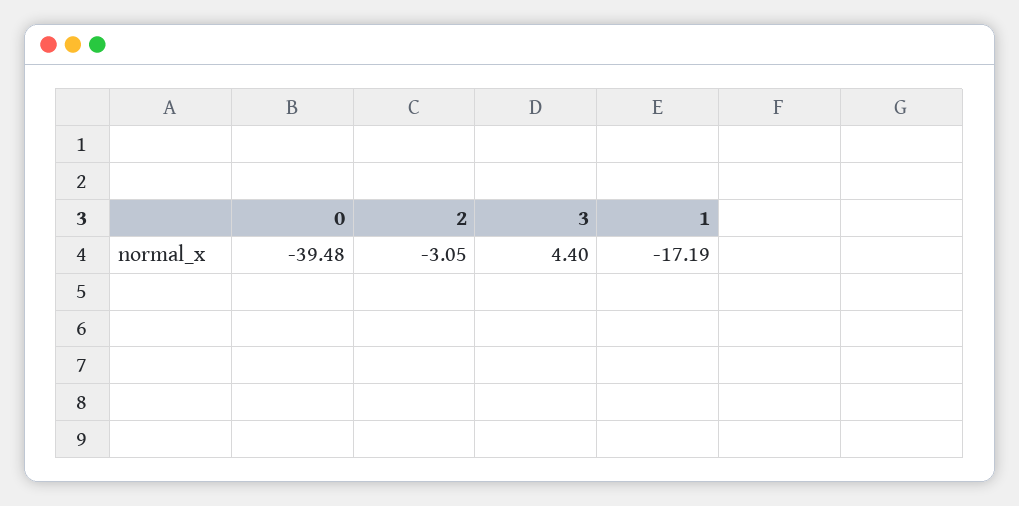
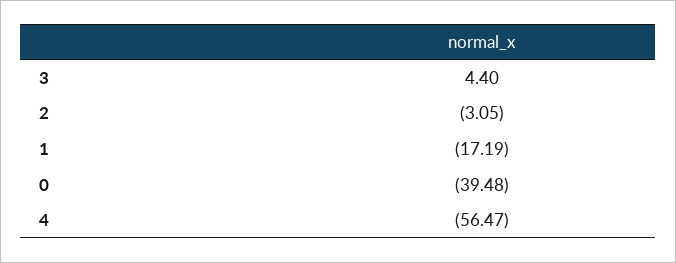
4: none -> -56.47

